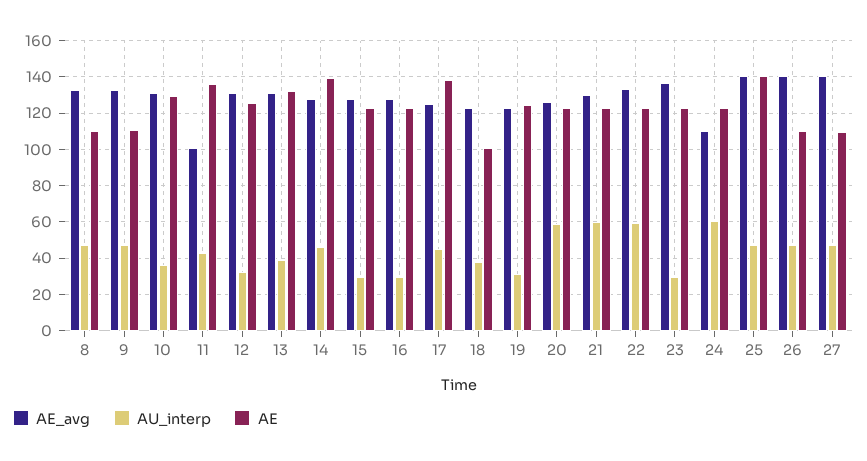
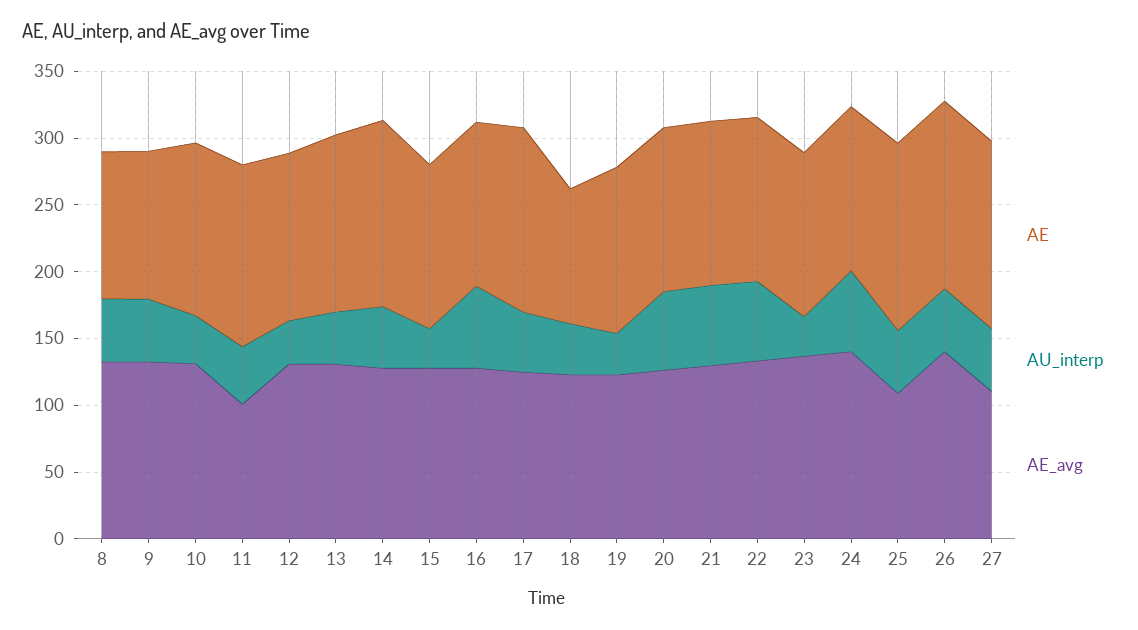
AU_interp, 16: 30 -> 60
AE_avg, 24: 110 -> 140
AE_avg, 25: 140 -> 110
AE, 26: 110 -> 140
AE_avg, 27: 140 -> 110
AE, 27: 110 -> 140

